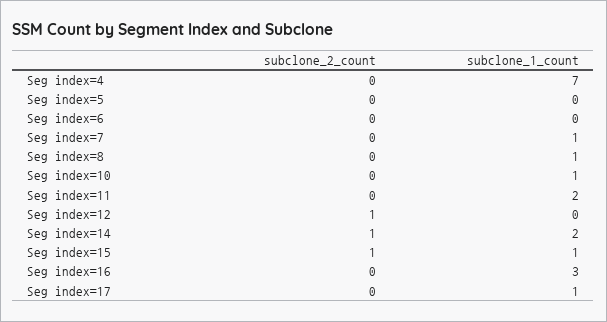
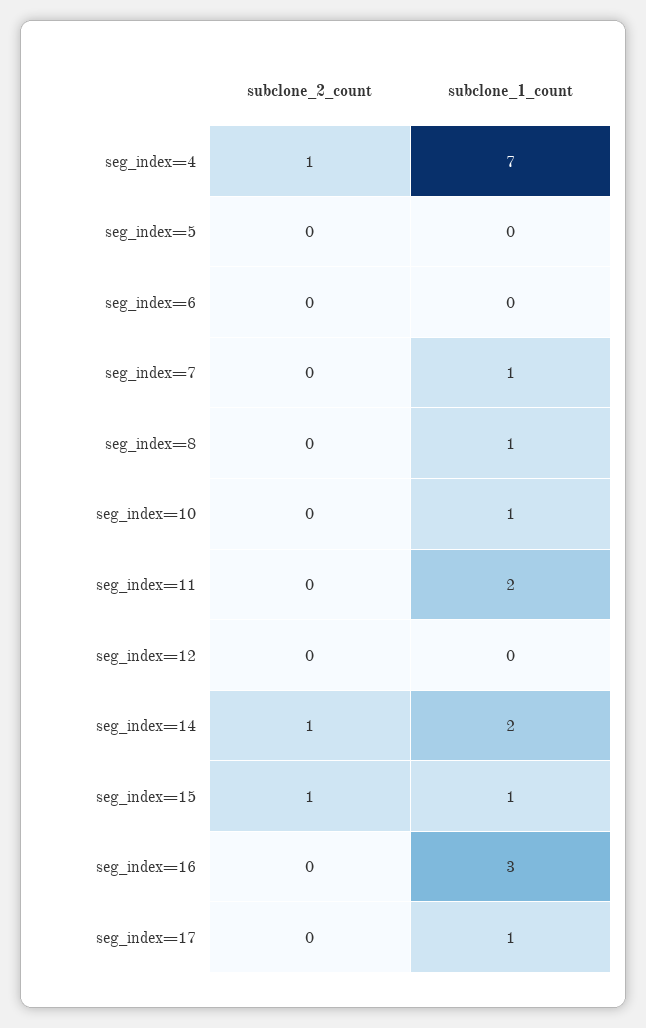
subclone_2_count, Seg index=4: 0 -> 1
subclone_2_count, Seg index=12: 1 -> 0

